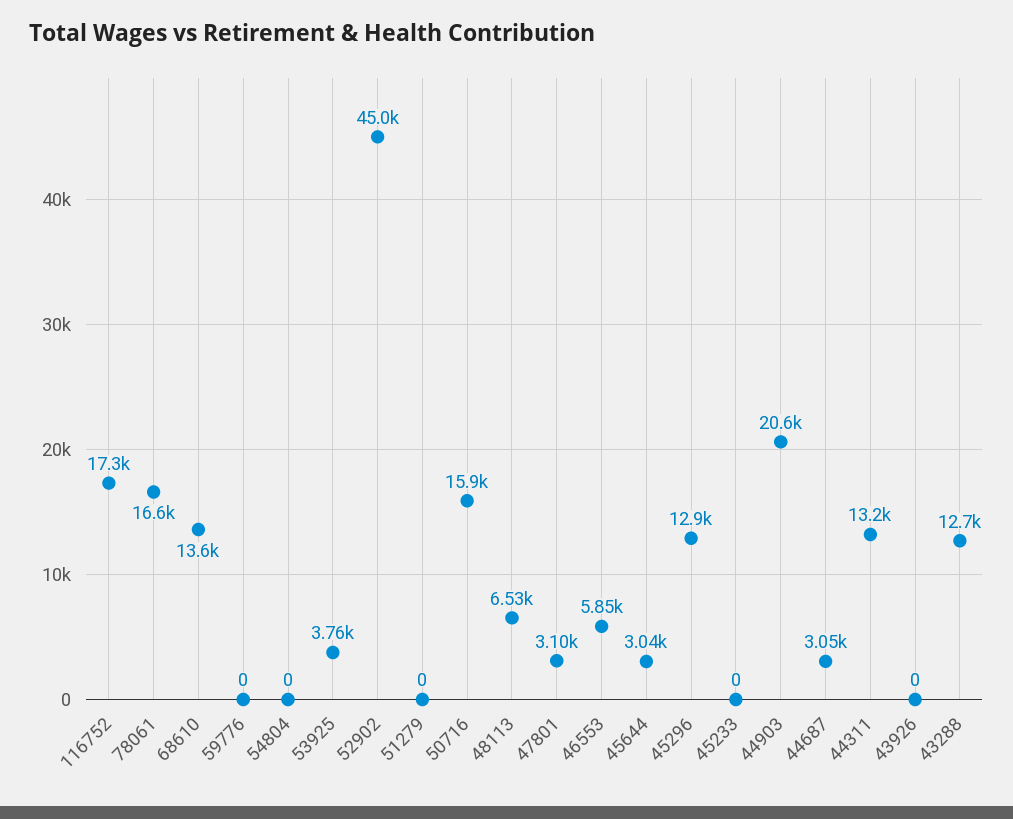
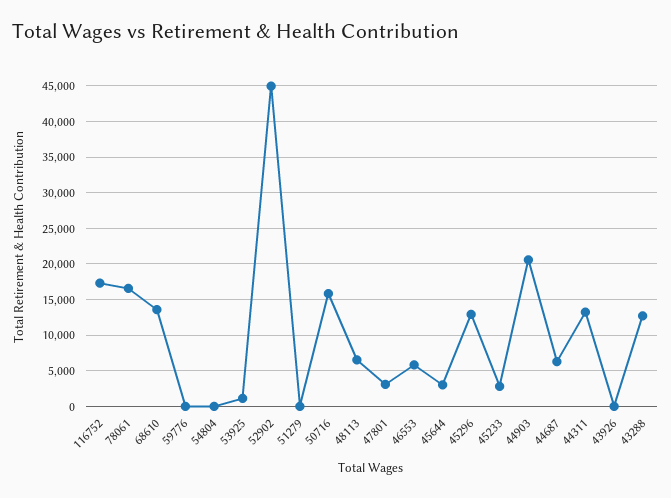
53925: 3760 -> 1000
45233: 0 -> 3000
44687: 3050 -> 6000

